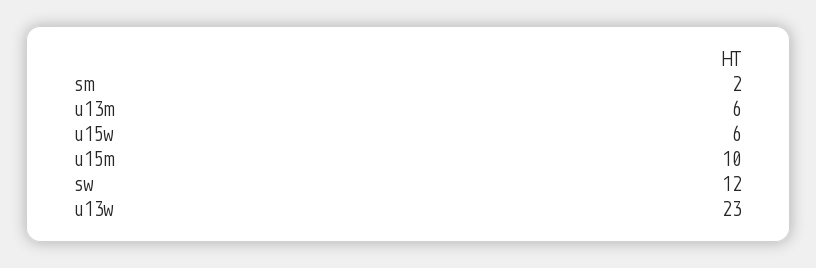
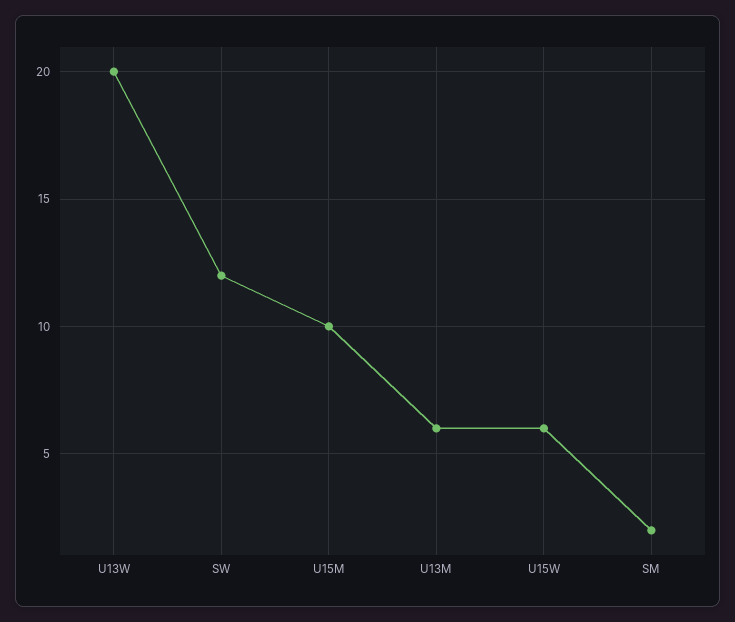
u13w: 23 -> 20

